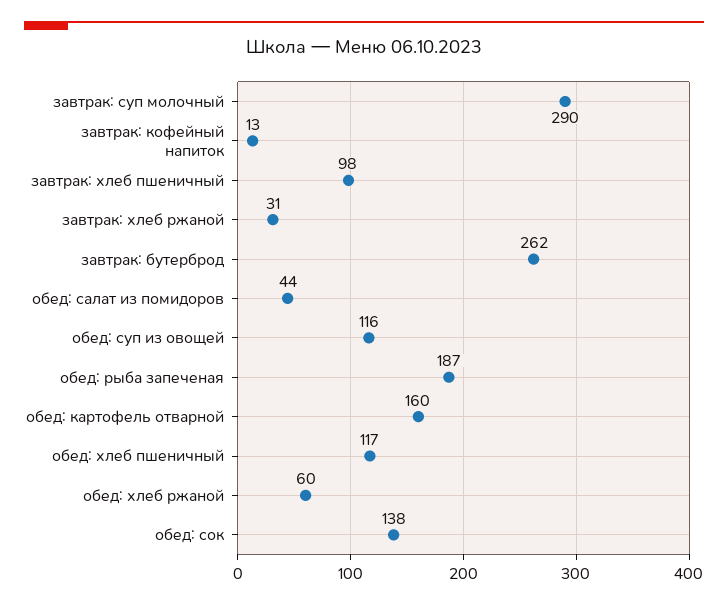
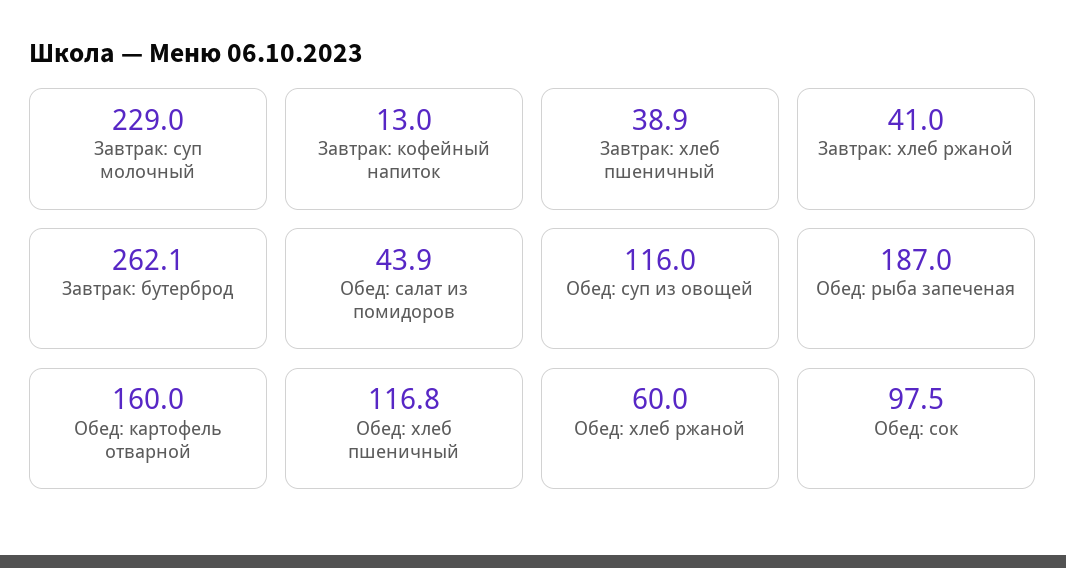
завтрак: суп молочный: 290 -> 229
завтрак: хлеб пшеничный: 98 -> 38.9
завтрак: хлеб ржаной: 31 -> 41
обед: сок: 138 -> 97.5

